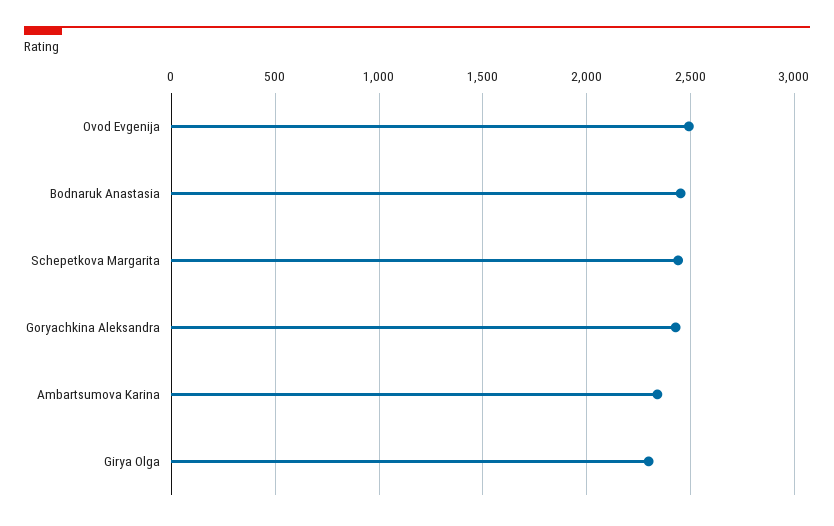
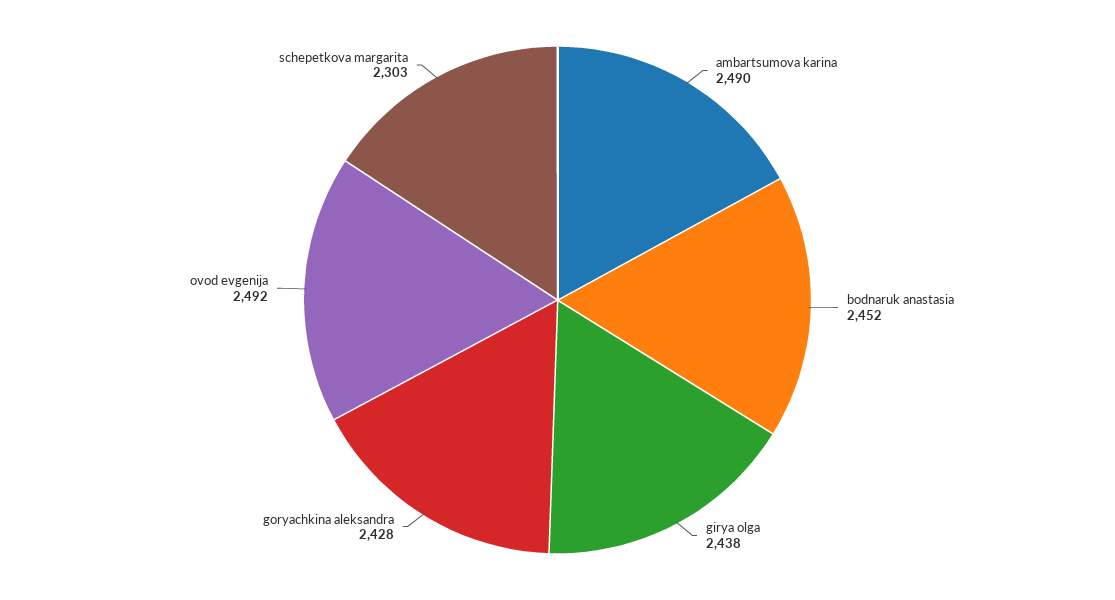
Schepetkova Margarita: 2450 -> 2303
Ambartsumova Karina: 2350 -> 2490
Girya Olga: 2300 -> 2438

